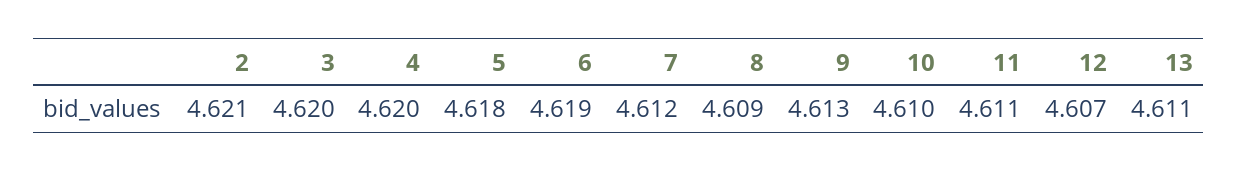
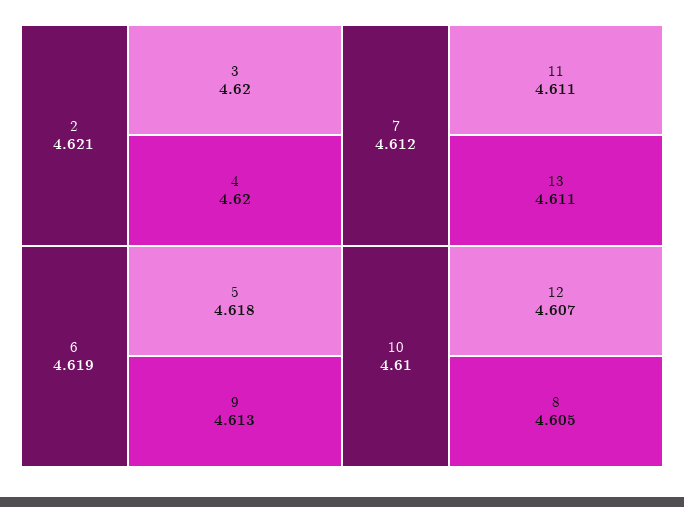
8: 4.609 -> 4.605

